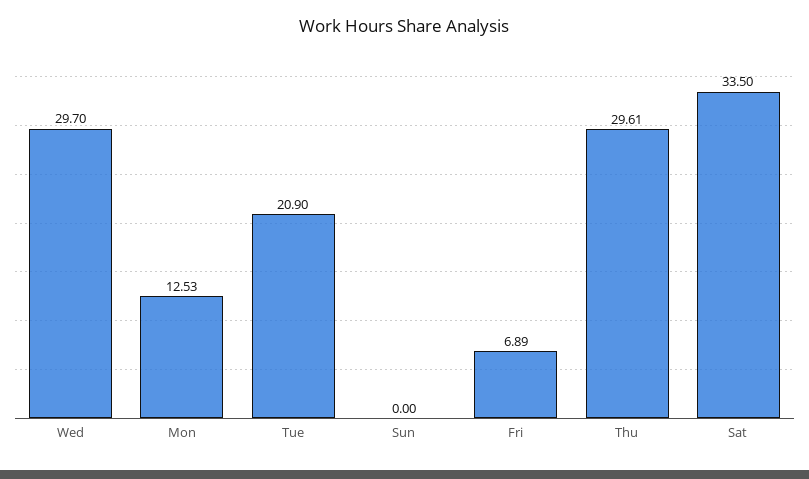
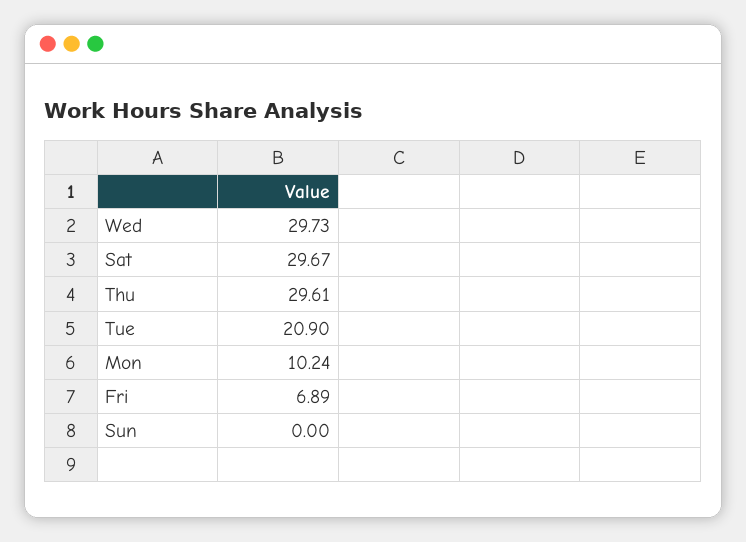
Wed: 29.7 -> 29.73
Mon: 12.53 -> 10.24
Sat: 33.5 -> 29.67

